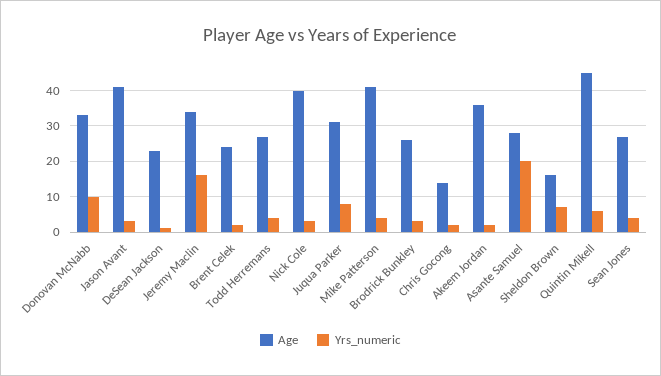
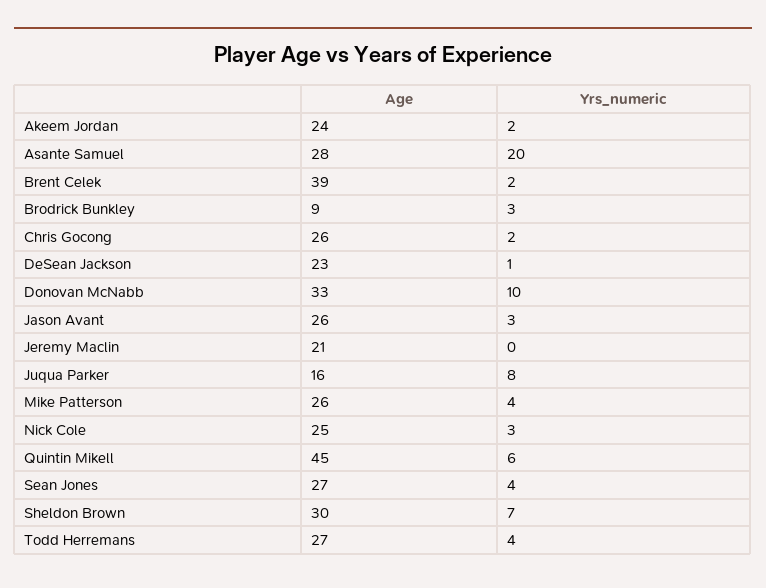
Age, Jason Avant: 40 -> 26
Age, Jeremy Maclin: 35 -> 21
Yrs_numeric, Jeremy Maclin: 15 -> 0
Age, Brent Celek: 25 -> 39
Age, Nick Cole: 40 -> 25
Age, Juqua Parker: 30 -> 16
Age, Mike Patterson: 40 -> 26
Age, Brodrick Bunkley: 25 -> 9
Age, Chris Gocong: 15 -> 26
Age, Akeem Jordan: 35 -> 24
Age, Sheldon Brown: 15 -> 30

